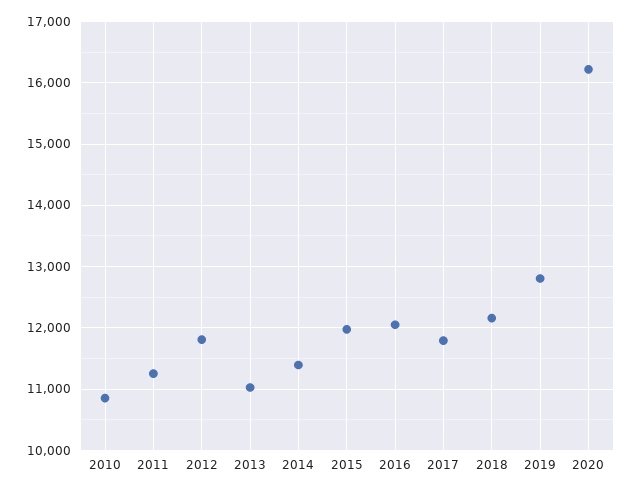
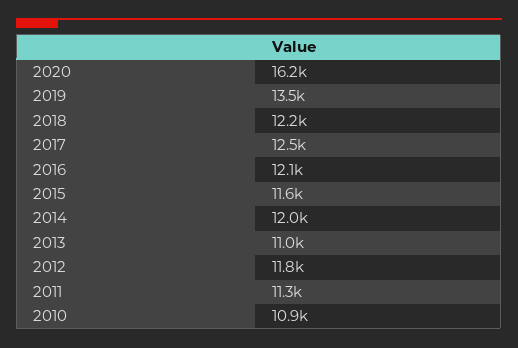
2014: 11400 -> 12000
2015: 12000 -> 11600
2017: 11800 -> 12500
2019: 12800 -> 13500

